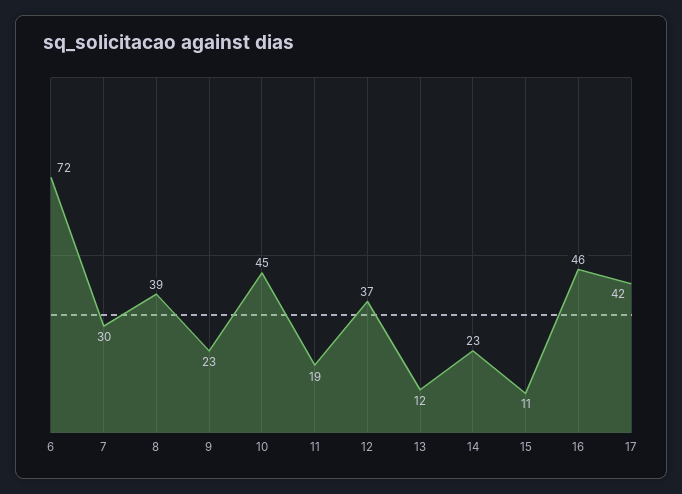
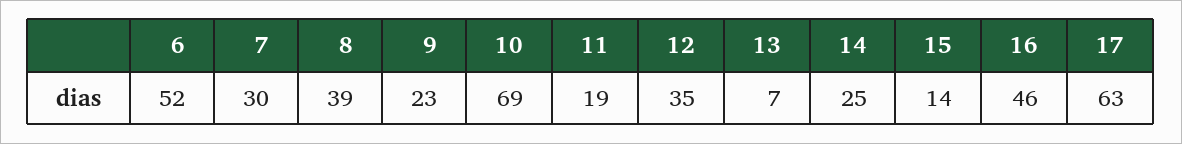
6: 72 -> 52
10: 45 -> 69
12: 37 -> 35
13: 12 -> 7
14: 23 -> 25
15: 11 -> 14
17: 42 -> 63

